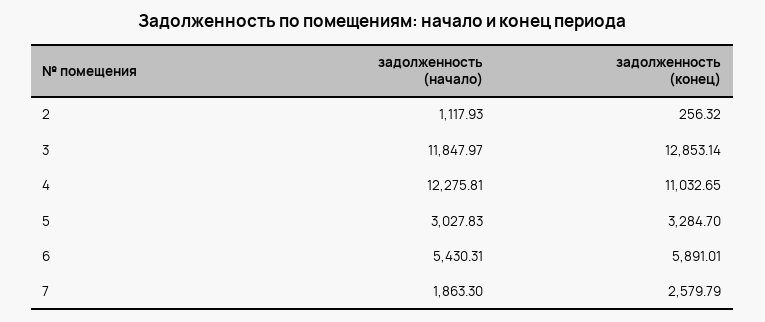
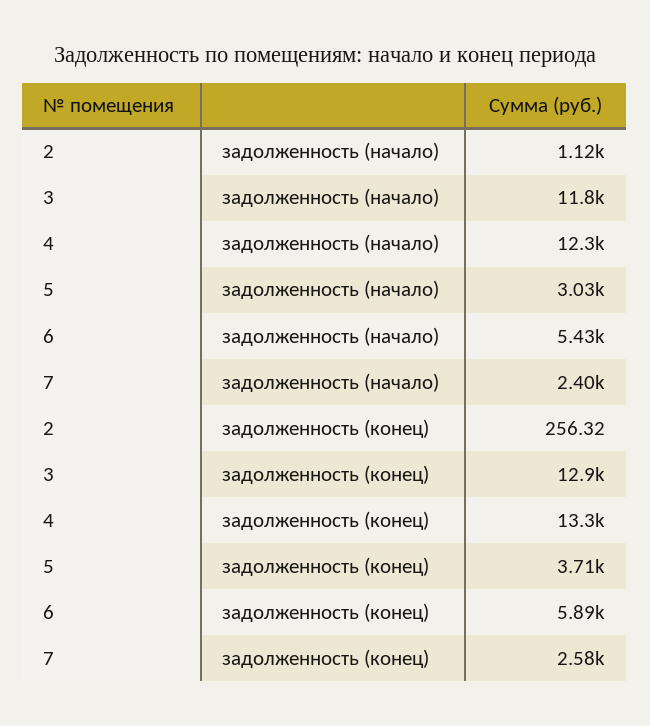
задолженность (конец), 4: 11032.65 -> 13300
задолженность (конец), 5: 3284.7 -> 3710
задолженность (начало), 7: 1863.3 -> 2400

